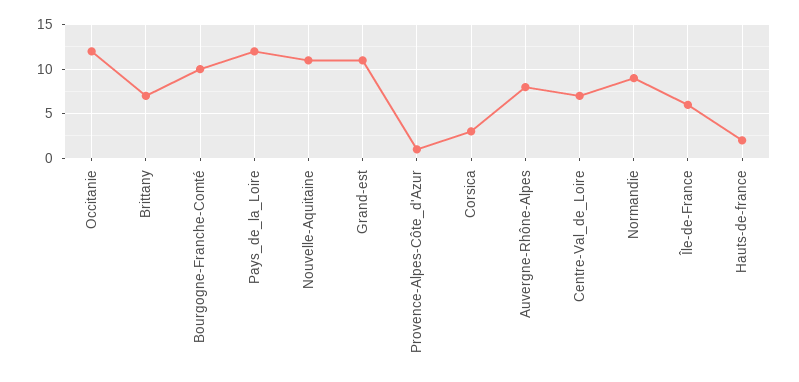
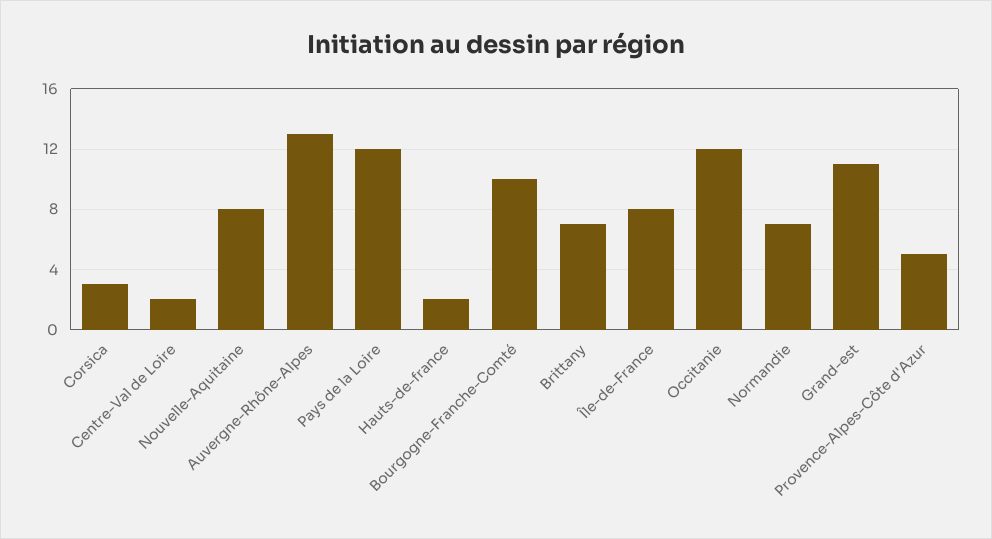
Nouvelle-Aquitaine: 11 -> 8
Provence-Alpes-Côte_d'Azur: 1 -> 5
Auvergne-Rhône-Alpes: 8 -> 13
Centre-Val_de_Loire: 7 -> 2
Normandie: 9 -> 7
Île-de-France: 6 -> 8

